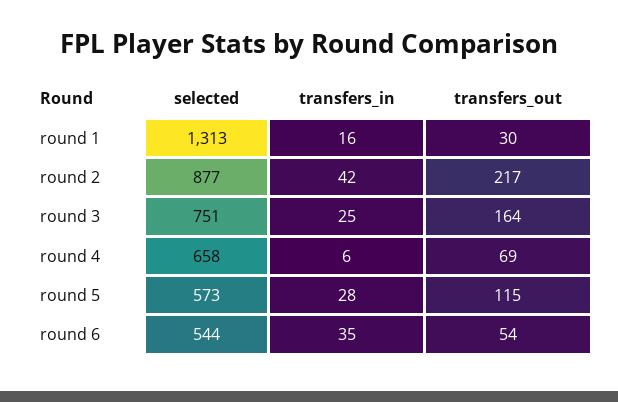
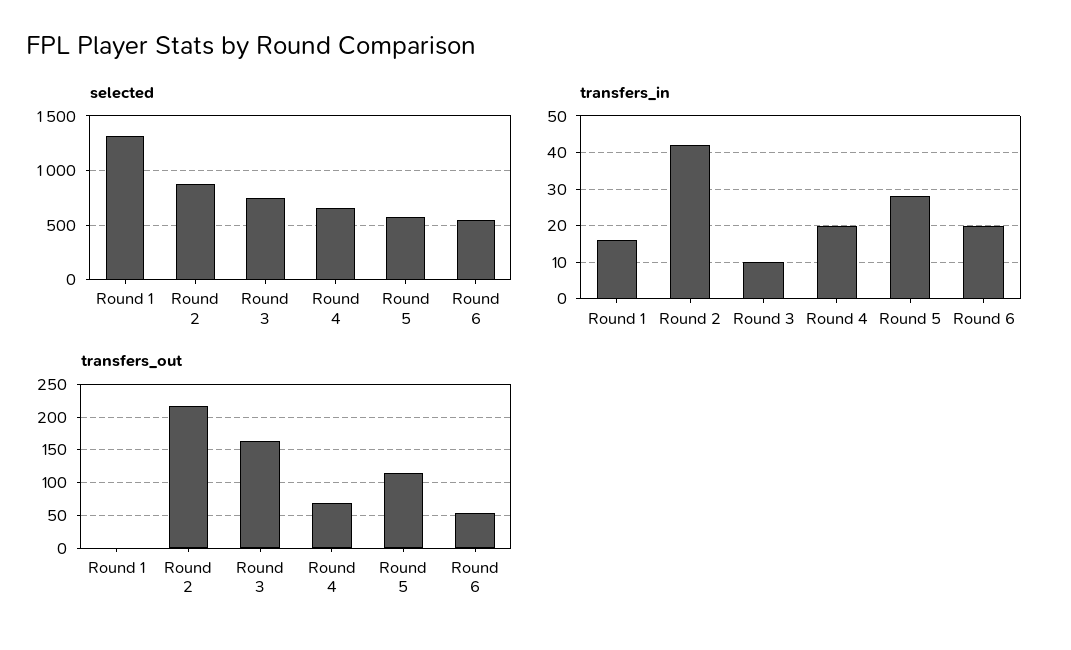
transfers_out, round 1: 30 -> 0
transfers_in, round 3: 25 -> 10
transfers_in, round 4: 6 -> 20
transfers_in, round 6: 35 -> 20

